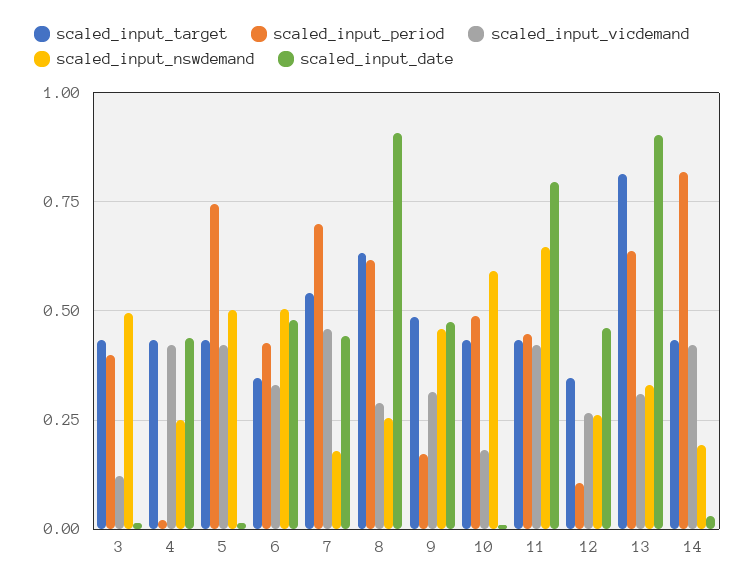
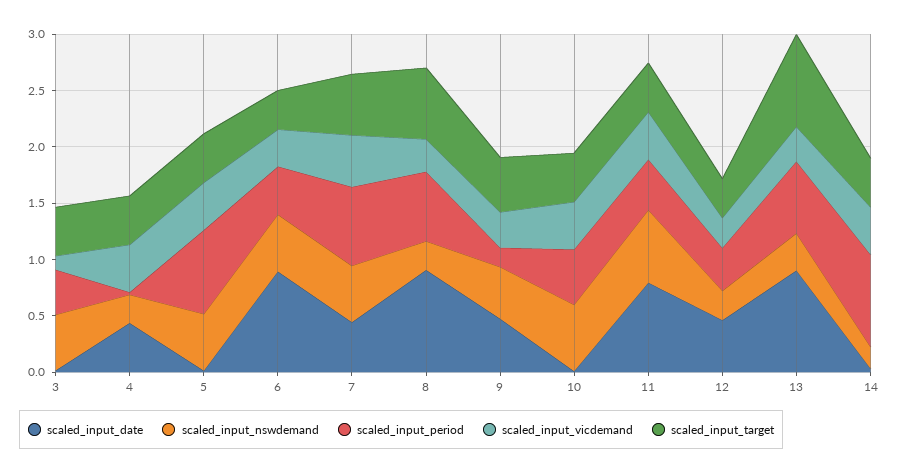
scaled_input_date, 6: 0.475 -> 0.9
scaled_input_nswdemand, 7: 0.175 -> 0.5
scaled_input_vicdemand, 10: 0.175 -> 0.4
scaled_input_period, 12: 0.1 -> 0.4

